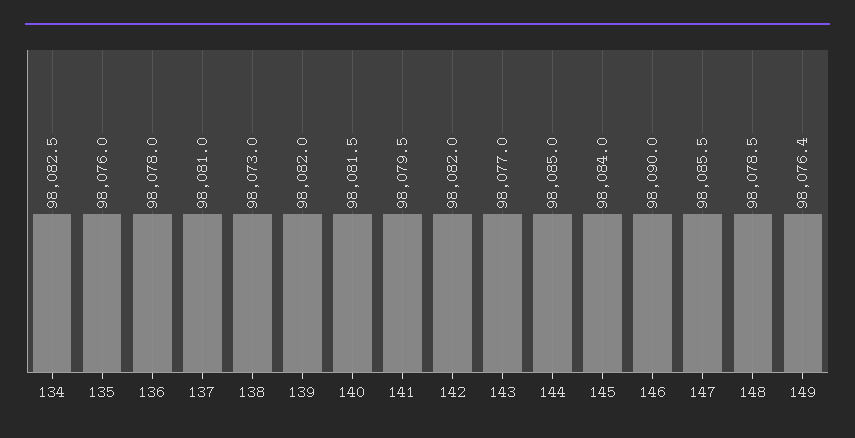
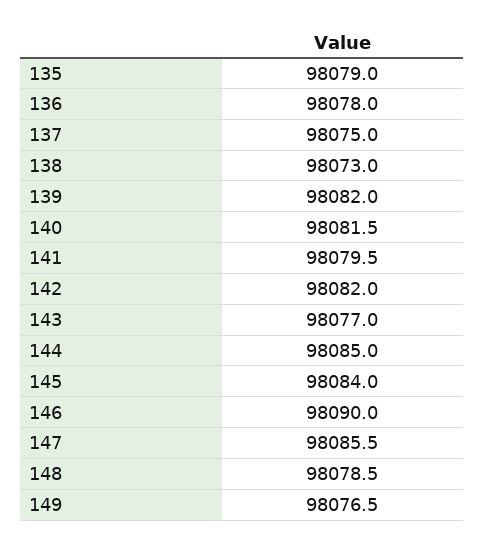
134: 98082.5 -> none
135: 98076 -> 98079
137: 98081 -> 98075
149: 98076.4 -> 98076.5

